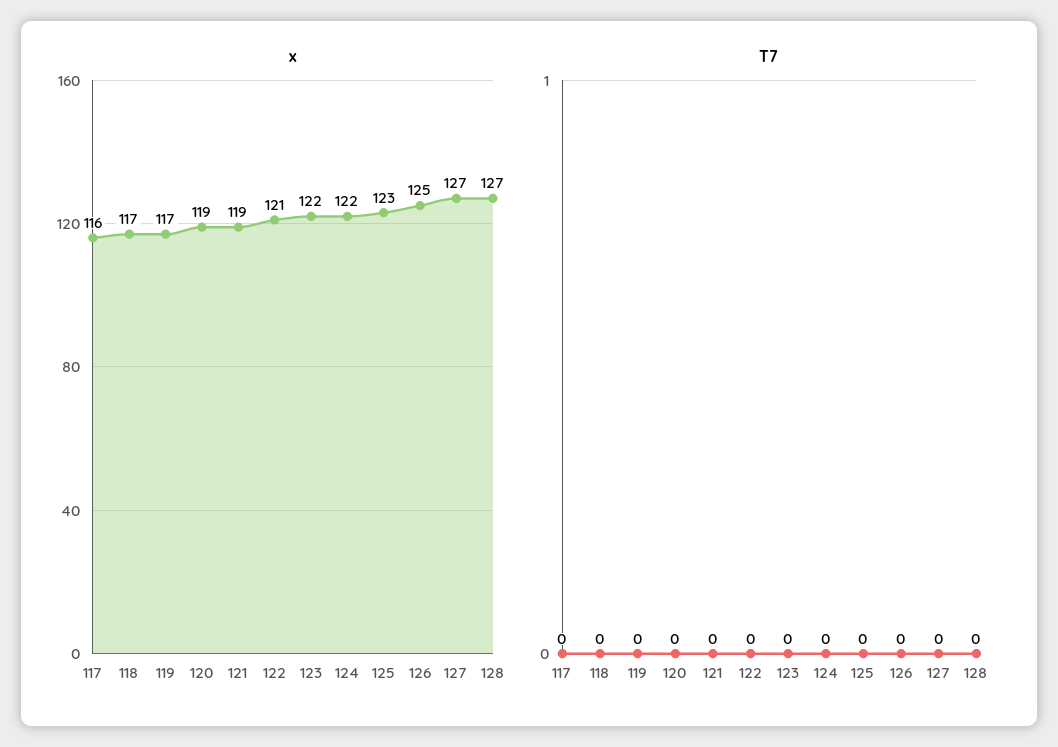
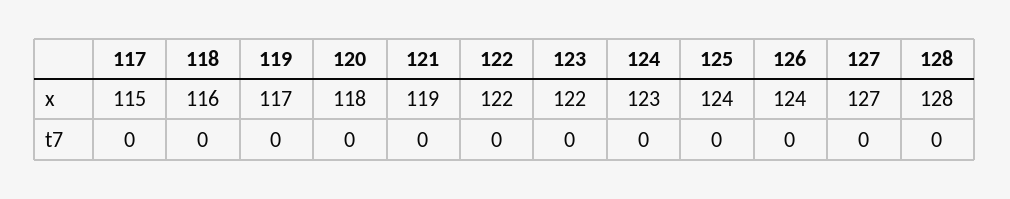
x, 117: 116 -> 115
x, 118: 117 -> 116
x, 120: 119 -> 118
x, 122: 121 -> 122
x, 124: 122 -> 123
x, 125: 123 -> 124
x, 126: 125 -> 124
x, 128: 127 -> 128

